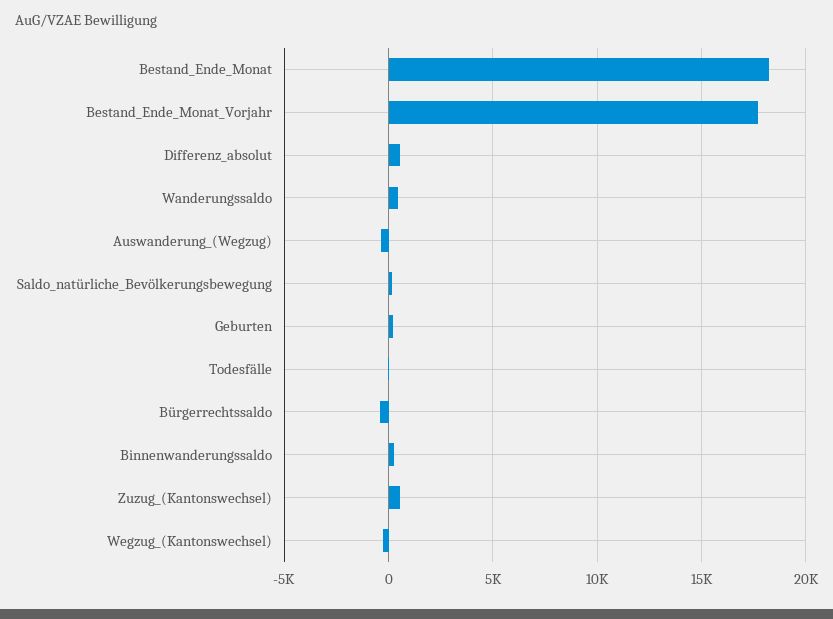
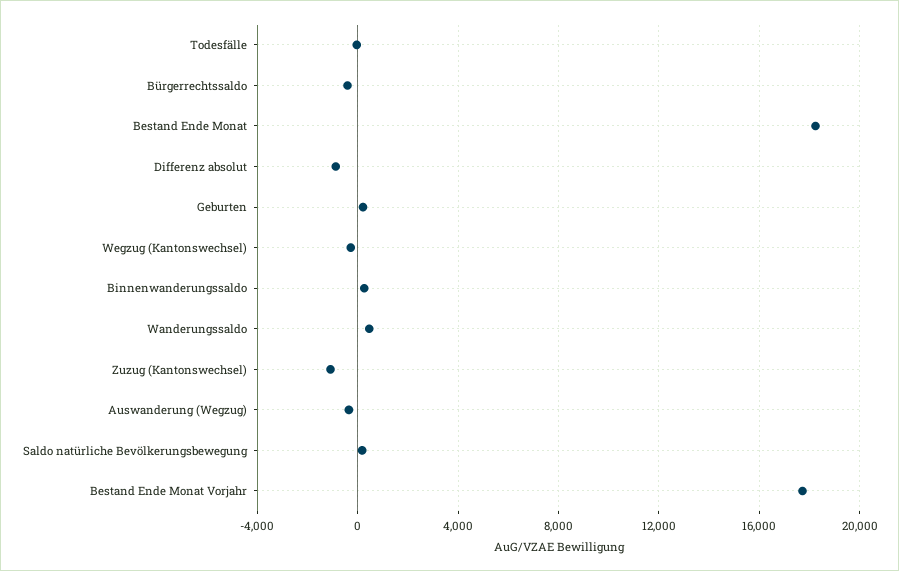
Differenz_absolut: 500 -> -1000
Zuzug_(Kantonswechsel): 500 -> -1000

